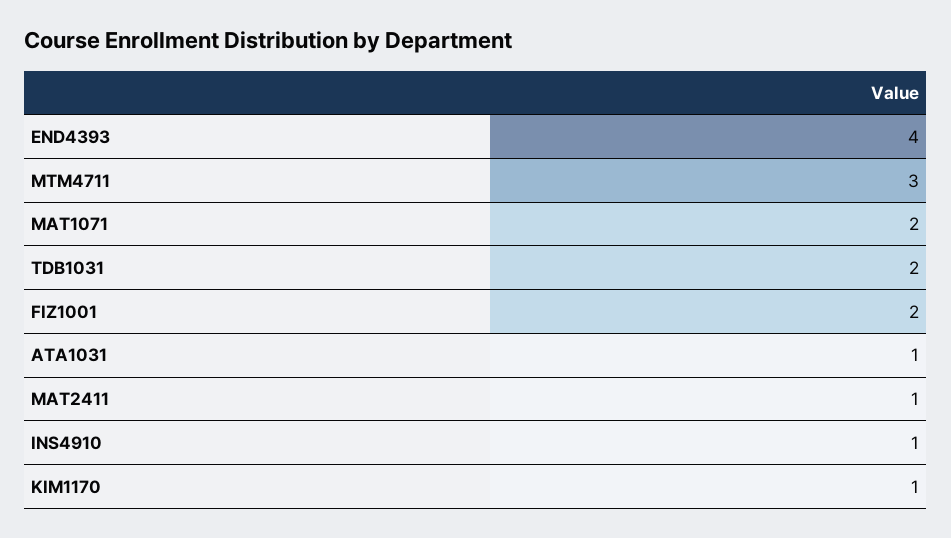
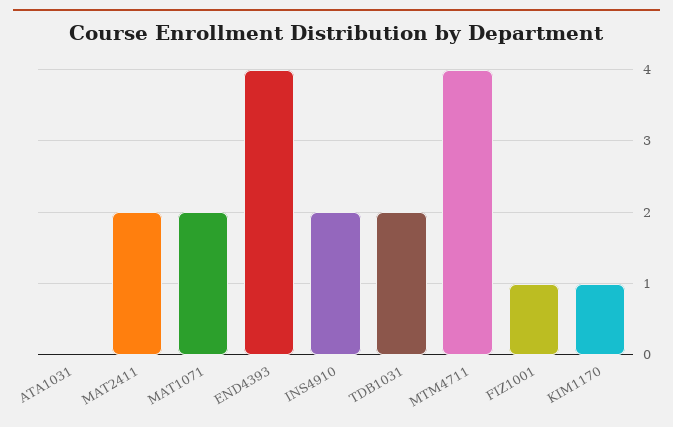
MTM4711: 3 -> 4
FIZ1001: 2 -> 1
ATA1031: 1 -> 0
MAT2411: 1 -> 2
INS4910: 1 -> 2

